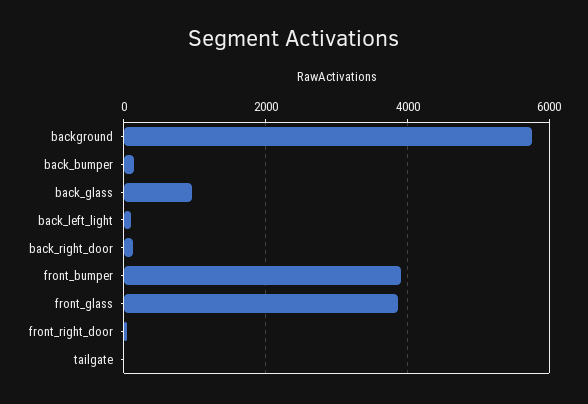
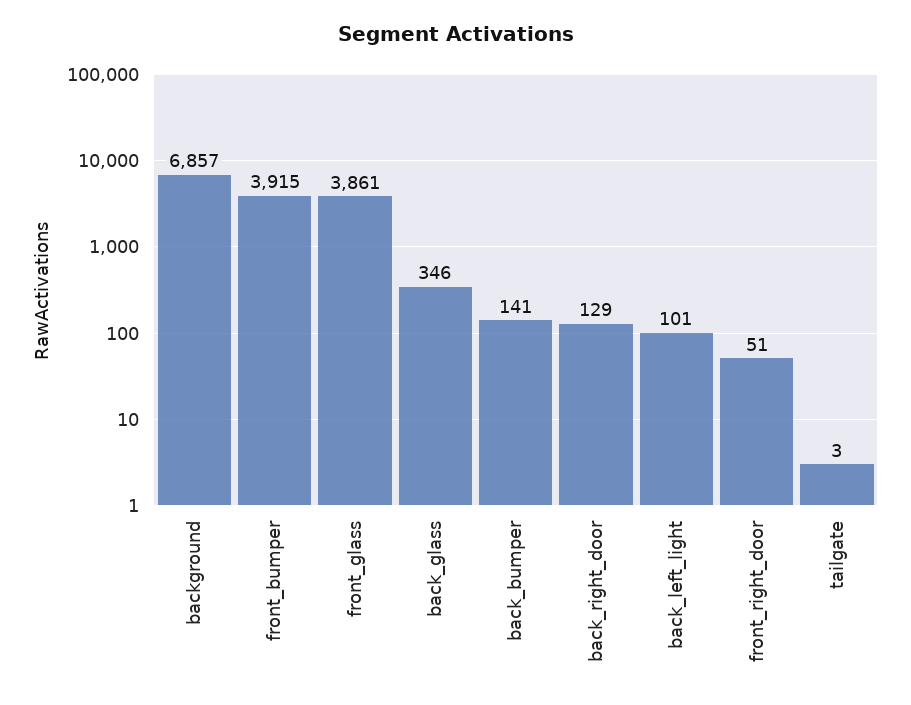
background: 5800 -> 6857
back_glass: 1000 -> 346

